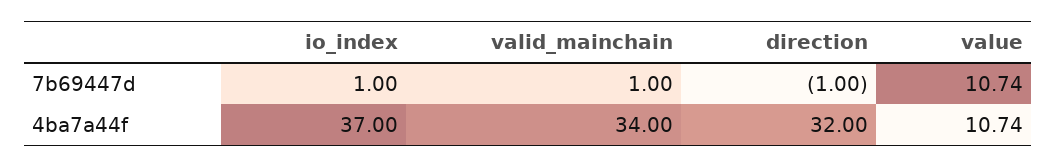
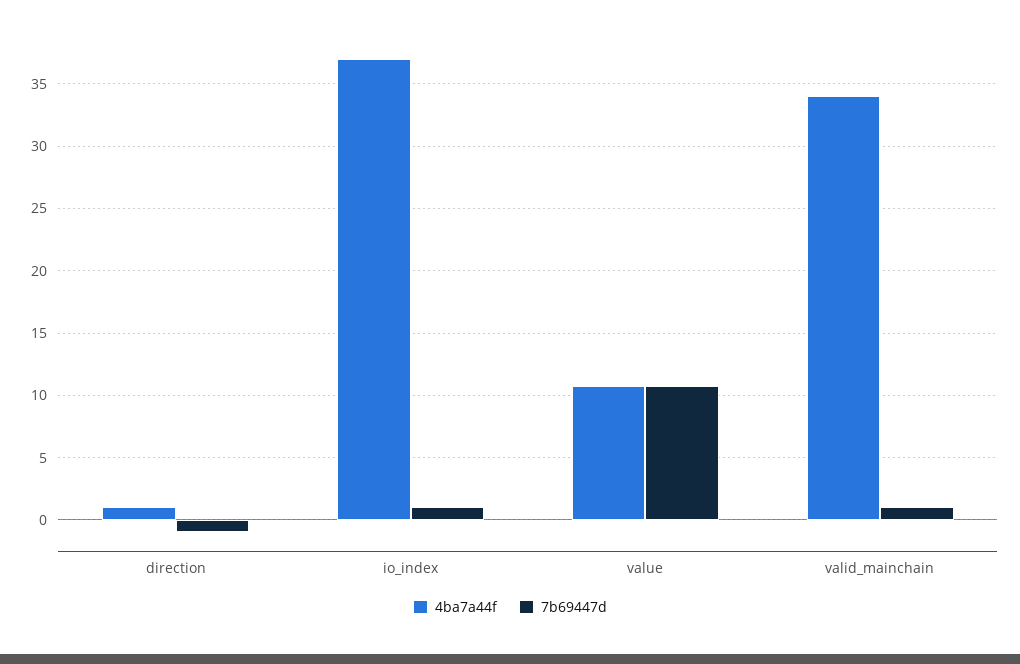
4ba7a44f, direction: 32 -> 1

